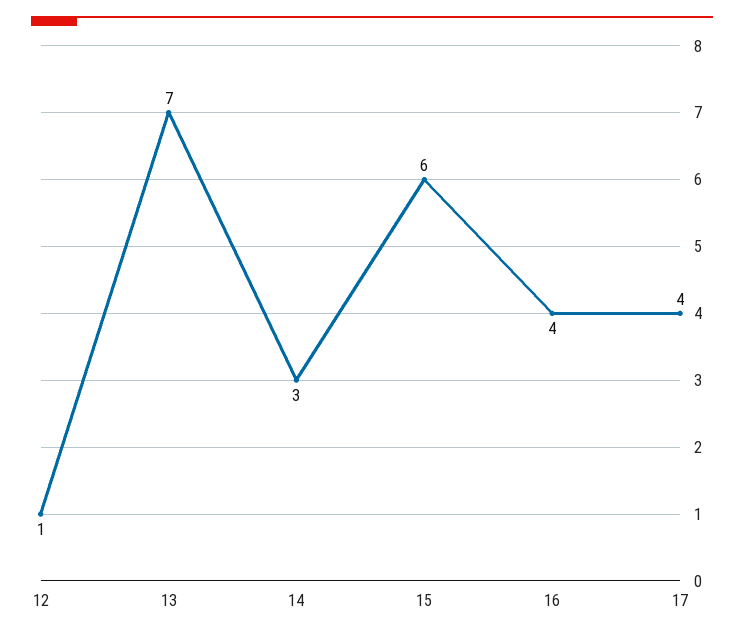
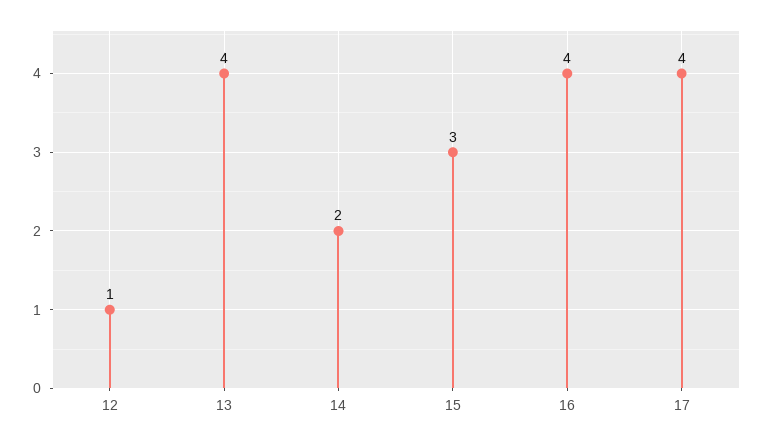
13: 7 -> 4
14: 3 -> 2
15: 6 -> 3

